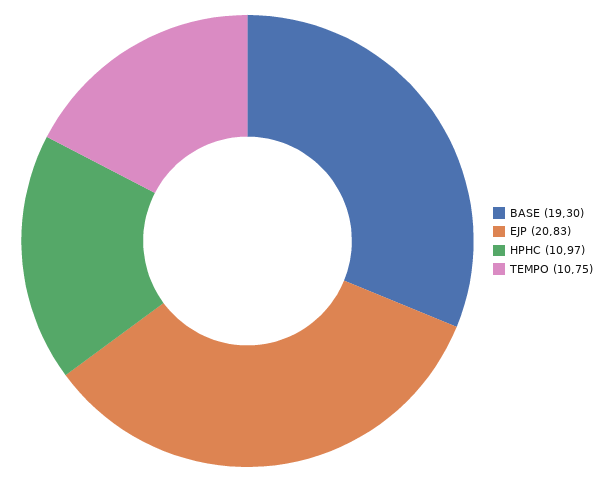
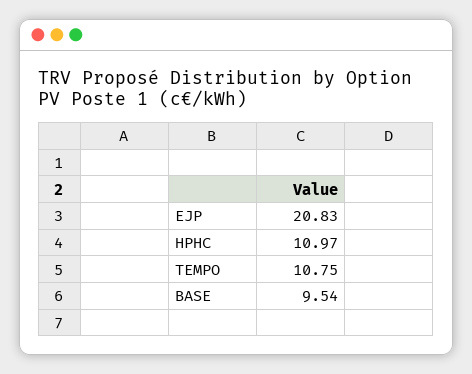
BASE: 19.3 -> 9.54

